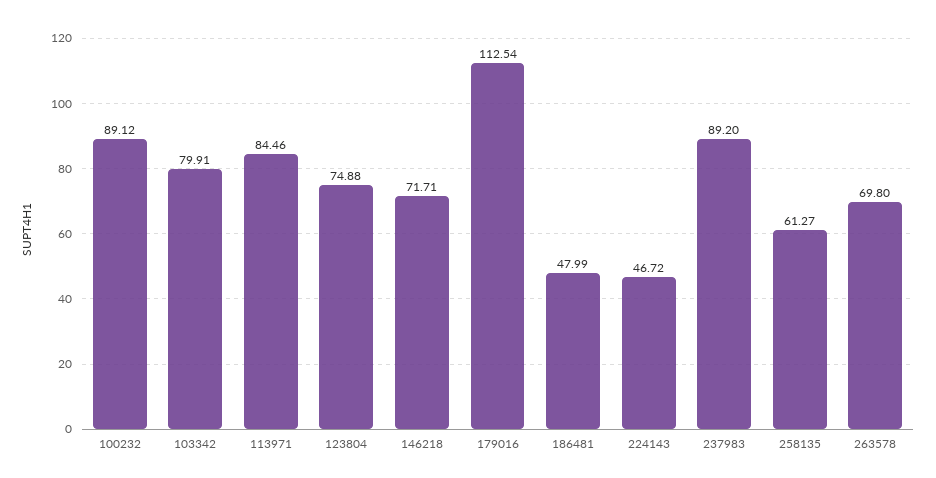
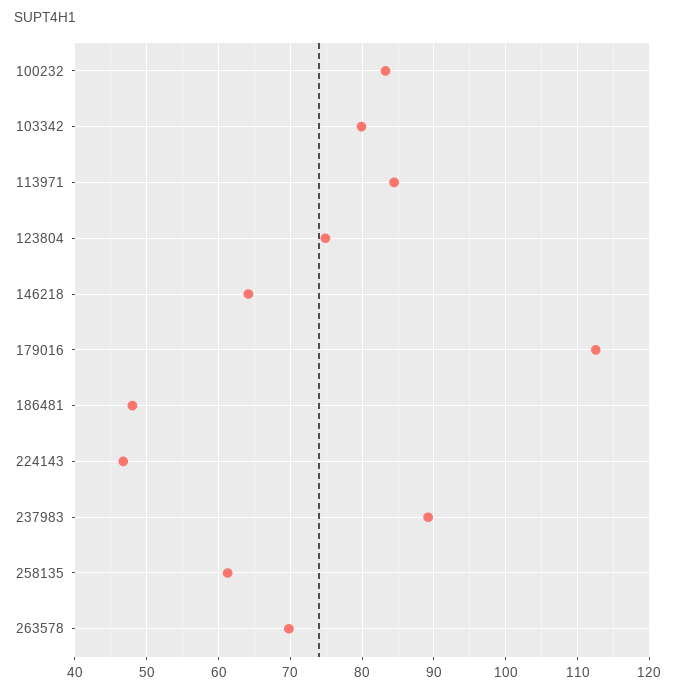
100232: 89.12 -> 83
146218: 71.71 -> 64

